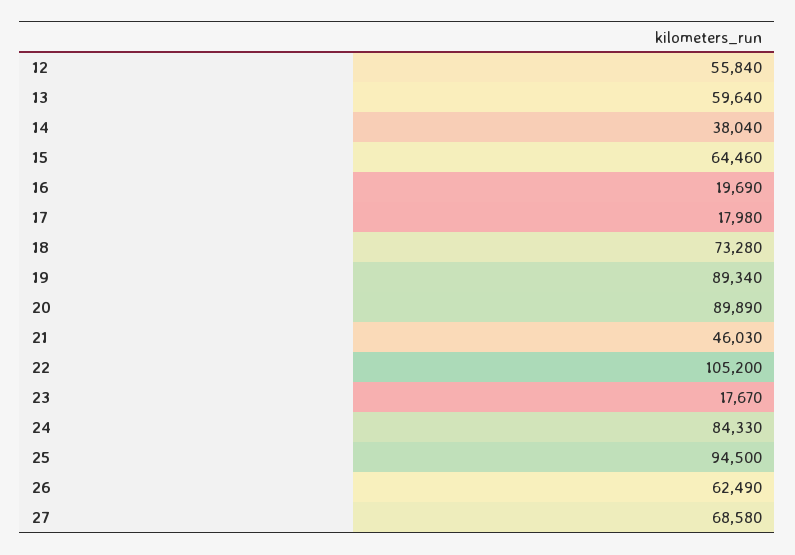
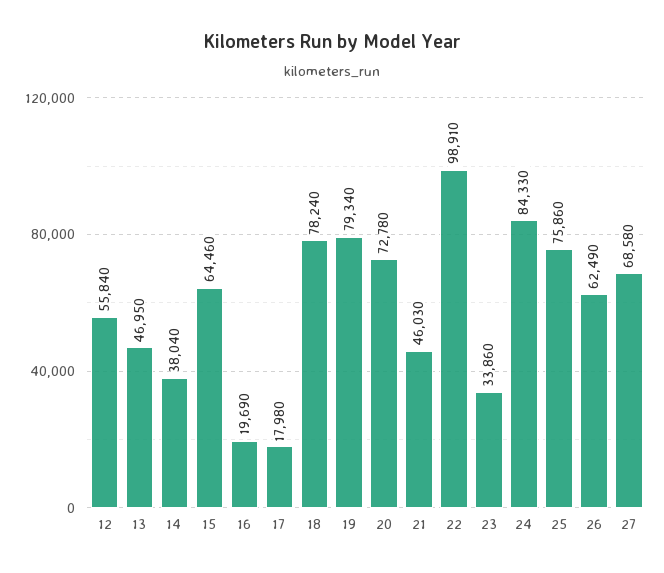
13: 59640 -> 46950
18: 73280 -> 78240
19: 89340 -> 79340
20: 89890 -> 72780
22: 105200 -> 98910
23: 17670 -> 33860
25: 94500 -> 75860

